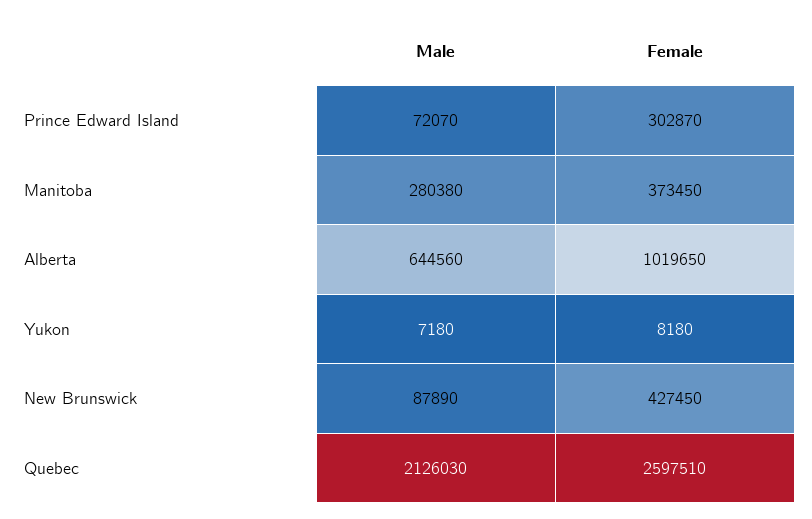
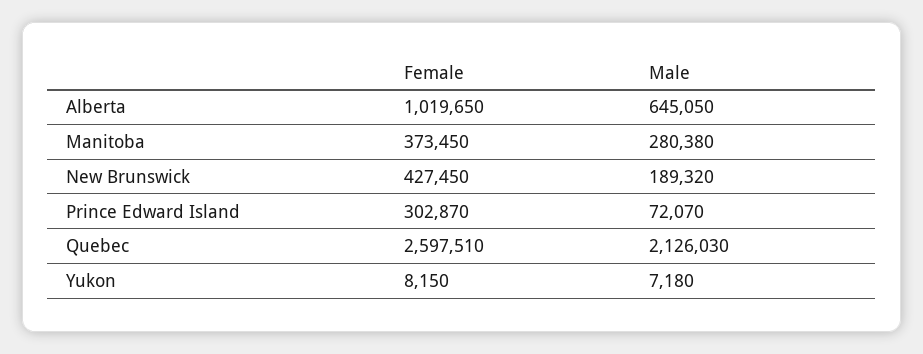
Male, Alberta: 644560 -> 645050
Female, Yukon: 8180 -> 8150
Male, New Brunswick: 87890 -> 189320

